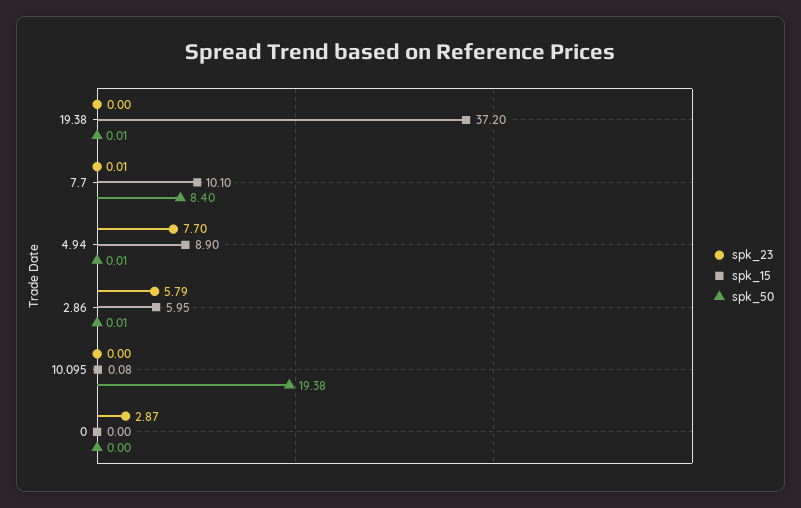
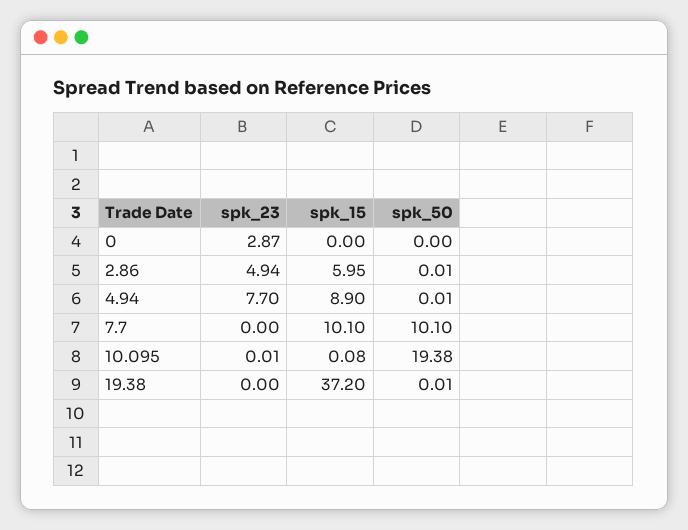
spk_23, 7.7: 0.01 -> 0
spk_50, 7.7: 8.4 -> 10.1
spk_23, 2.86: 5.79 -> 4.94
spk_23, 10.095: 0 -> 0.01

